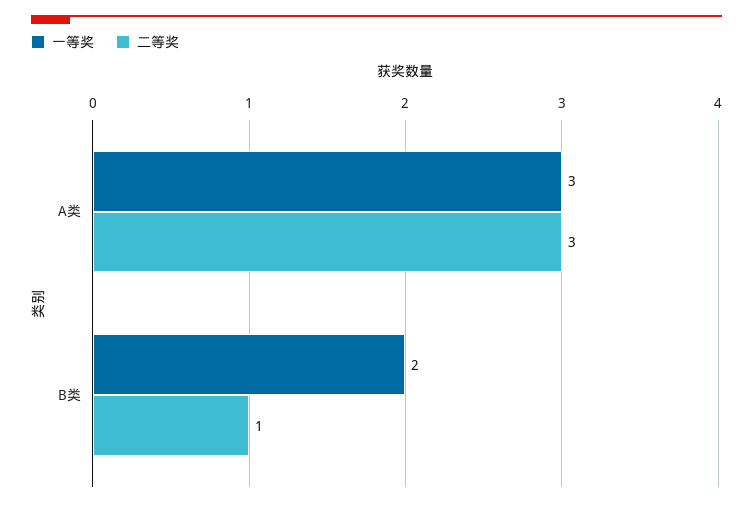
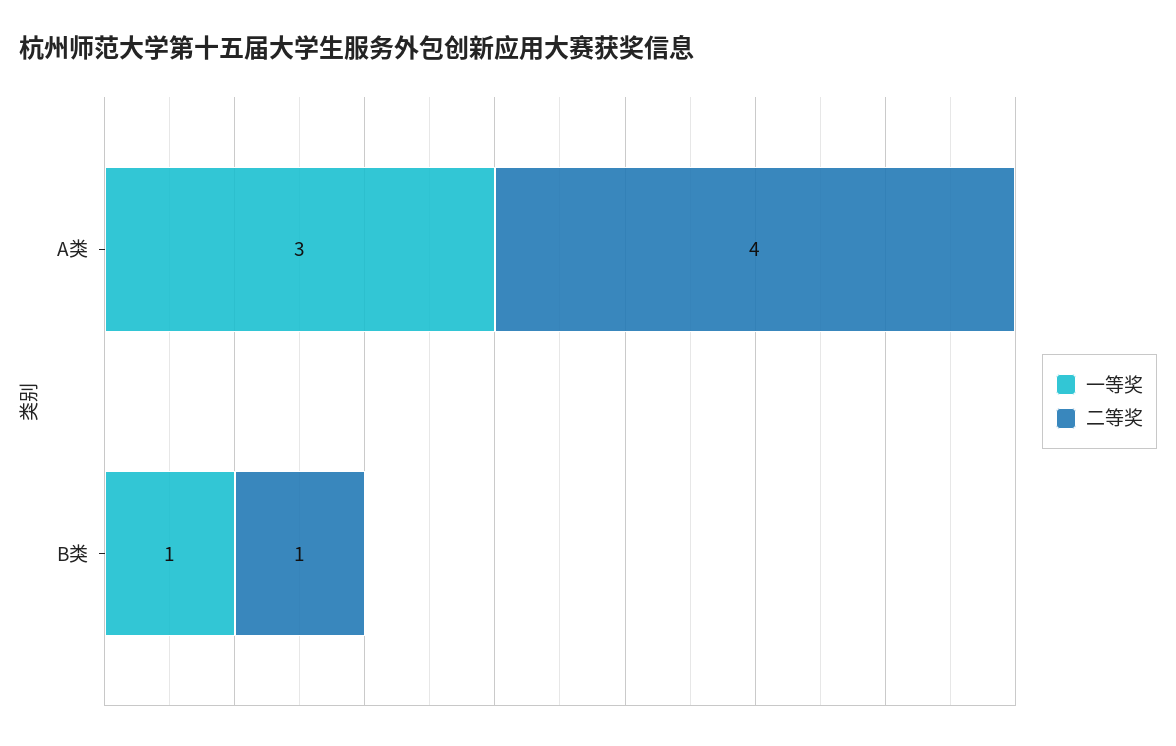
二等奖, A类: 3 -> 4
一等奖, B类: 2 -> 1

